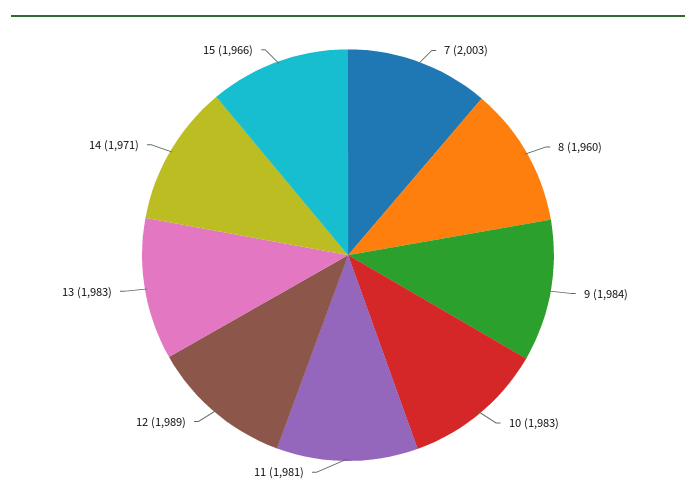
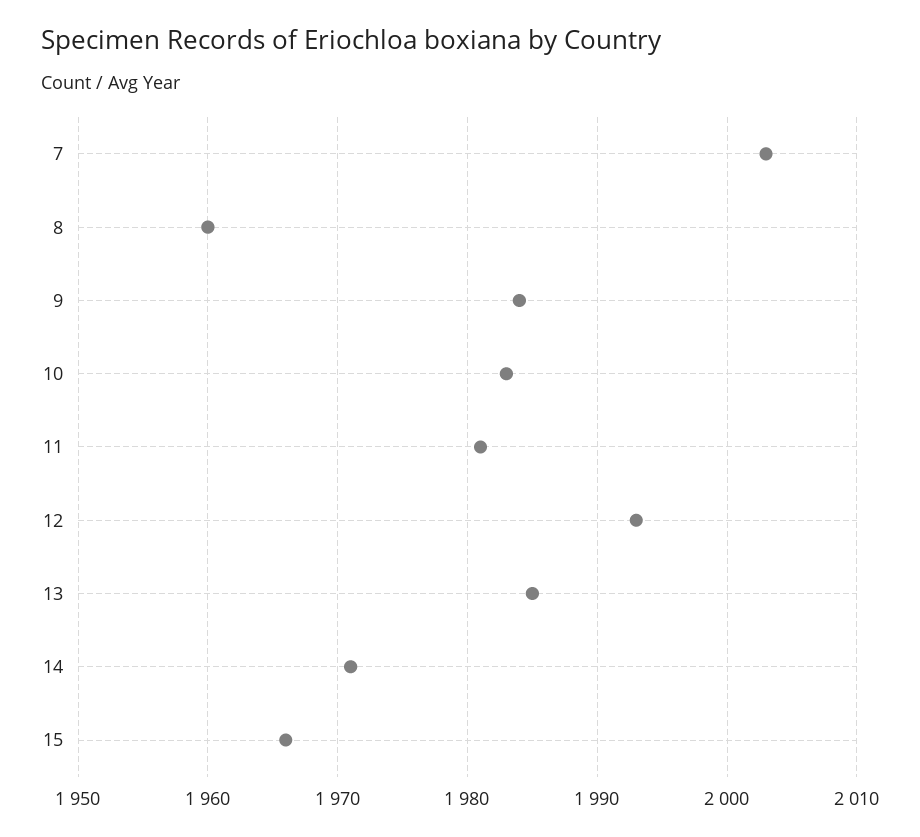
12: 1989 -> 1993
13: 1983 -> 1985

